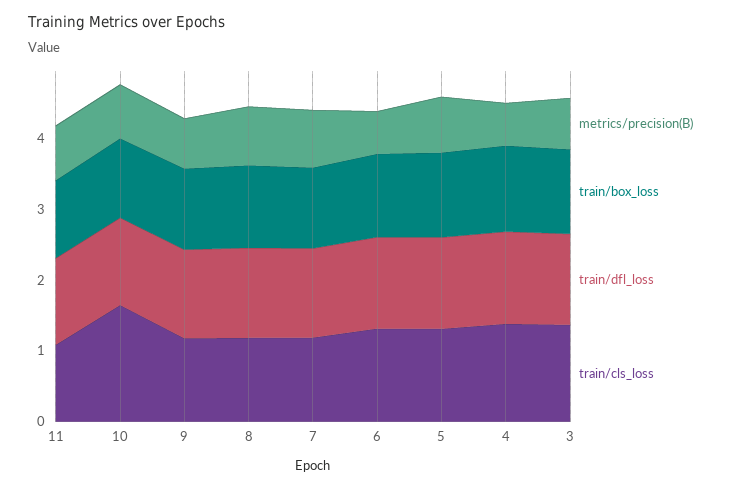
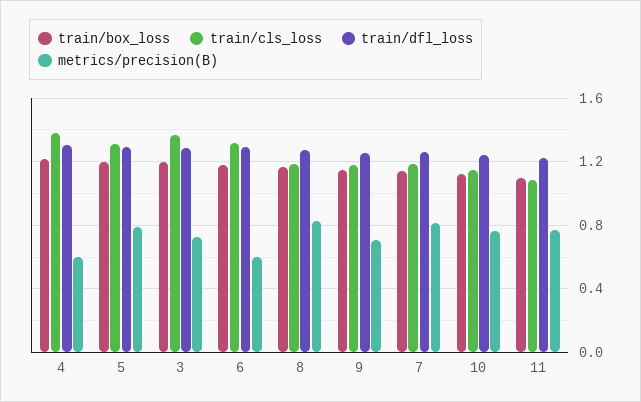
train/cls_loss, 10: 1.6 -> 1.15

